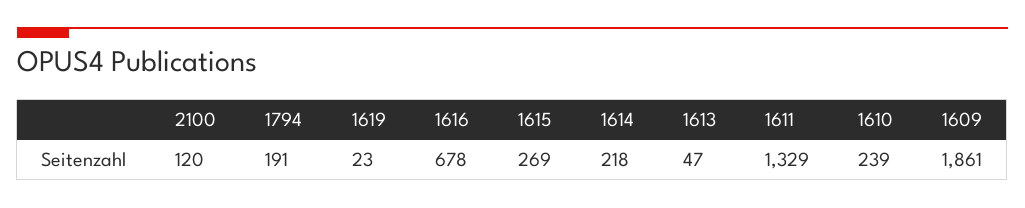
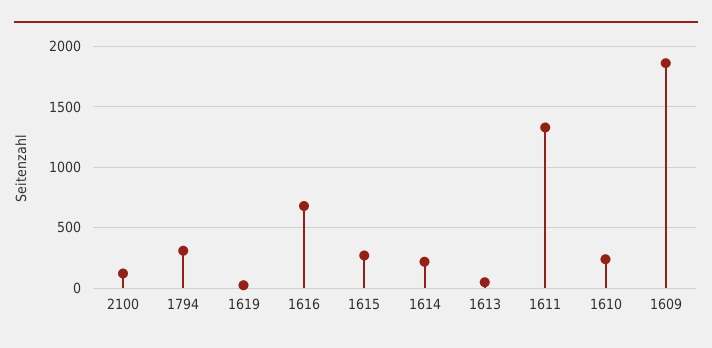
1794: 191 -> 300

